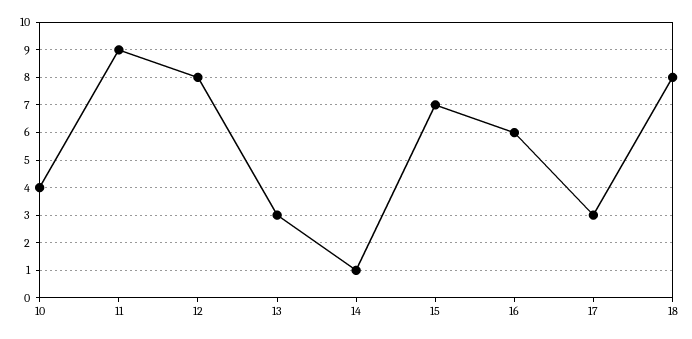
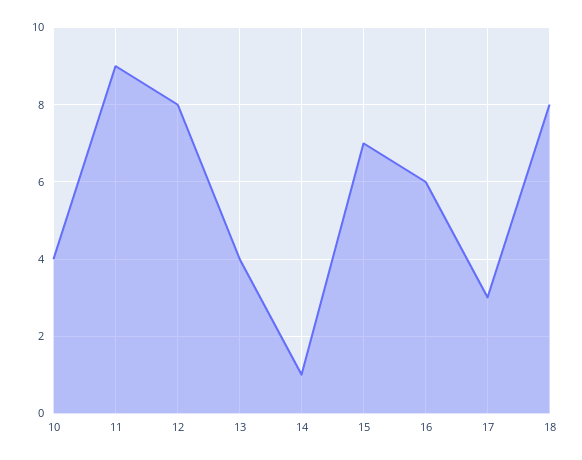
13: 3 -> 4

